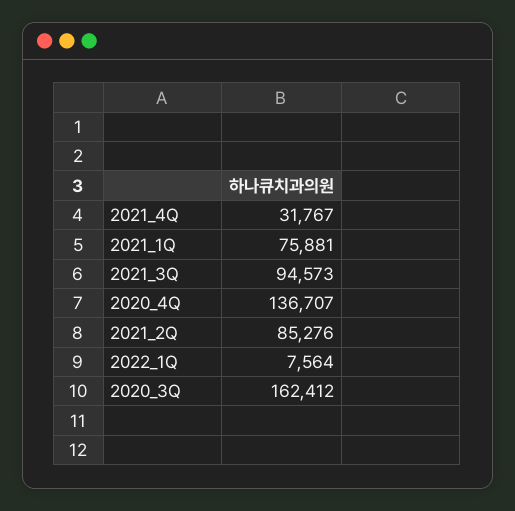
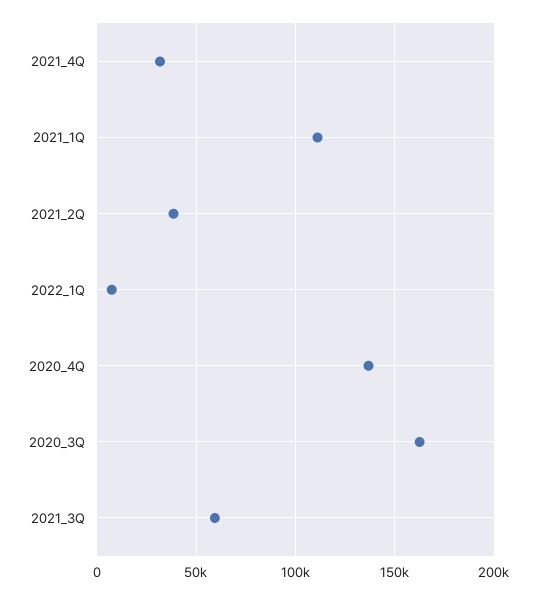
2021_1Q: 75881 -> 110000
2021_3Q: 94573 -> 60000
2021_2Q: 85276 -> 40000

